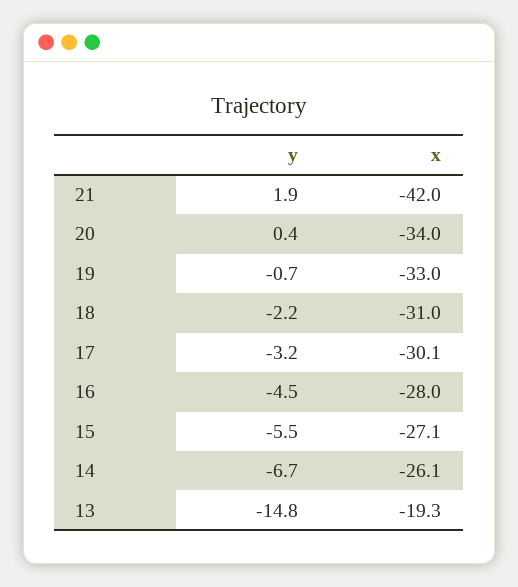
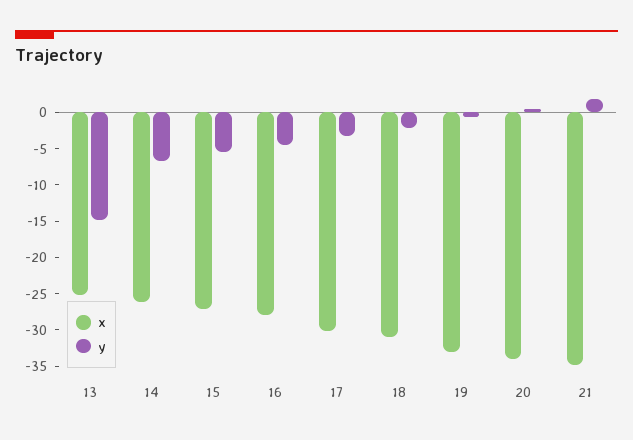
x, 21: -42 -> -35
x, 13: -19.3 -> -25

